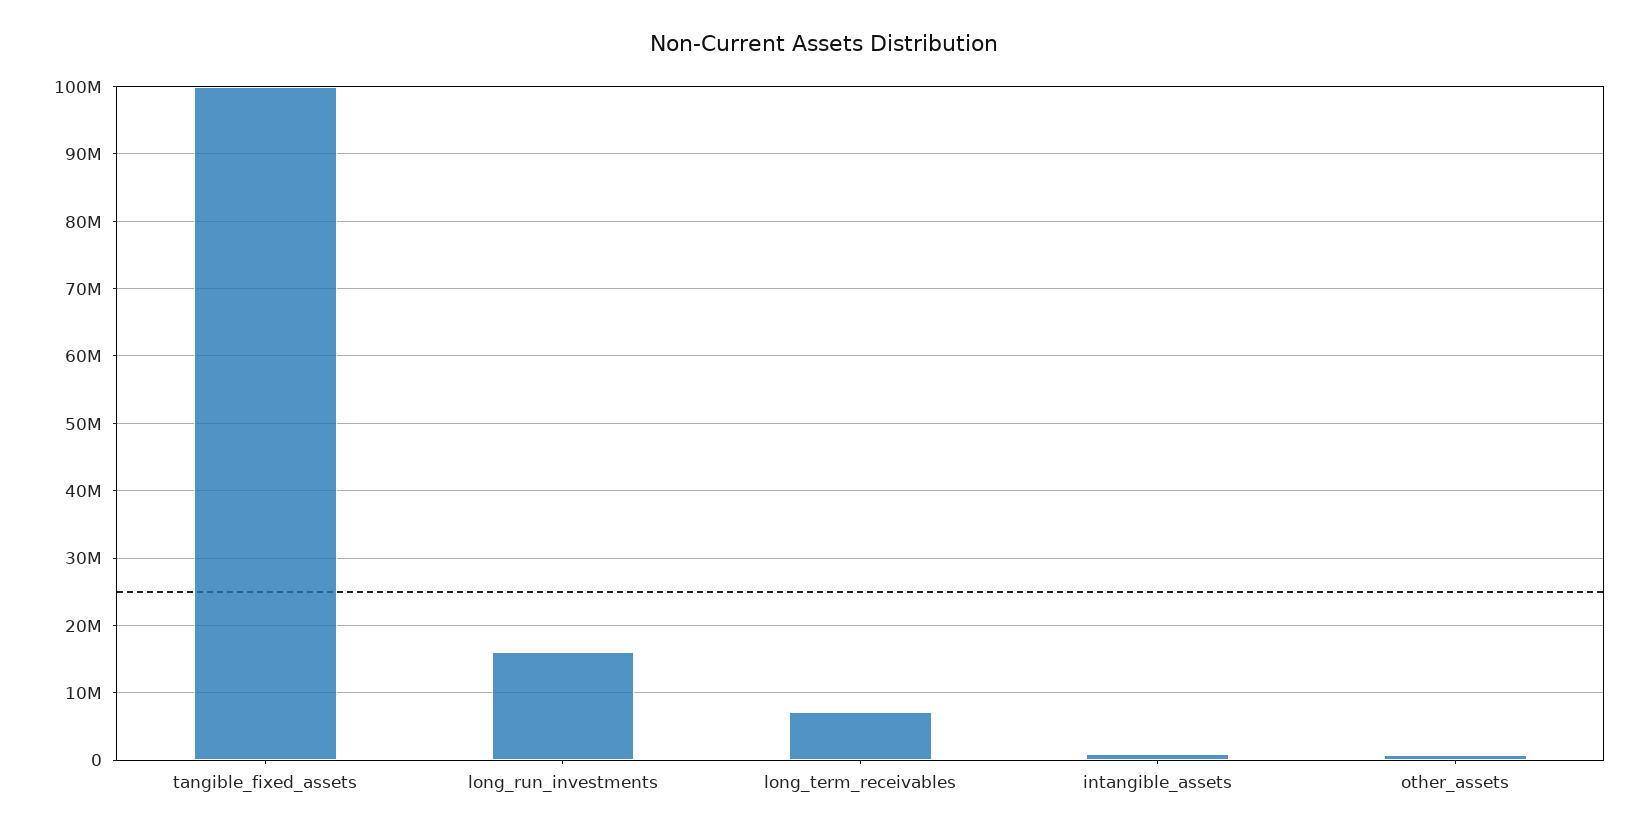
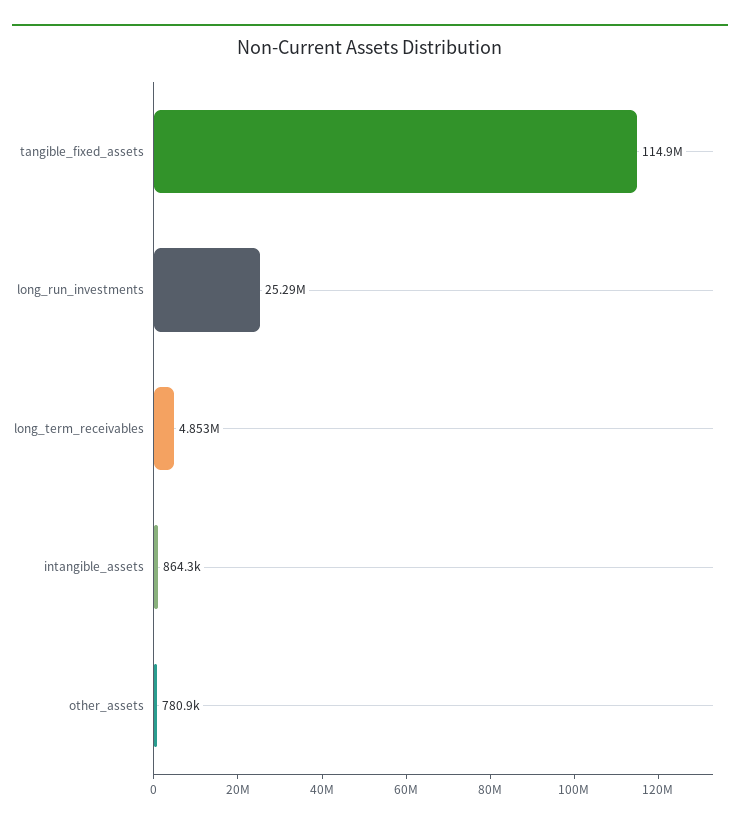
tangible_fixed_assets: 100000000 -> 114900000
long_run_investments: 16000000 -> 25290000
long_term_receivables: 7000000 -> 4853000

